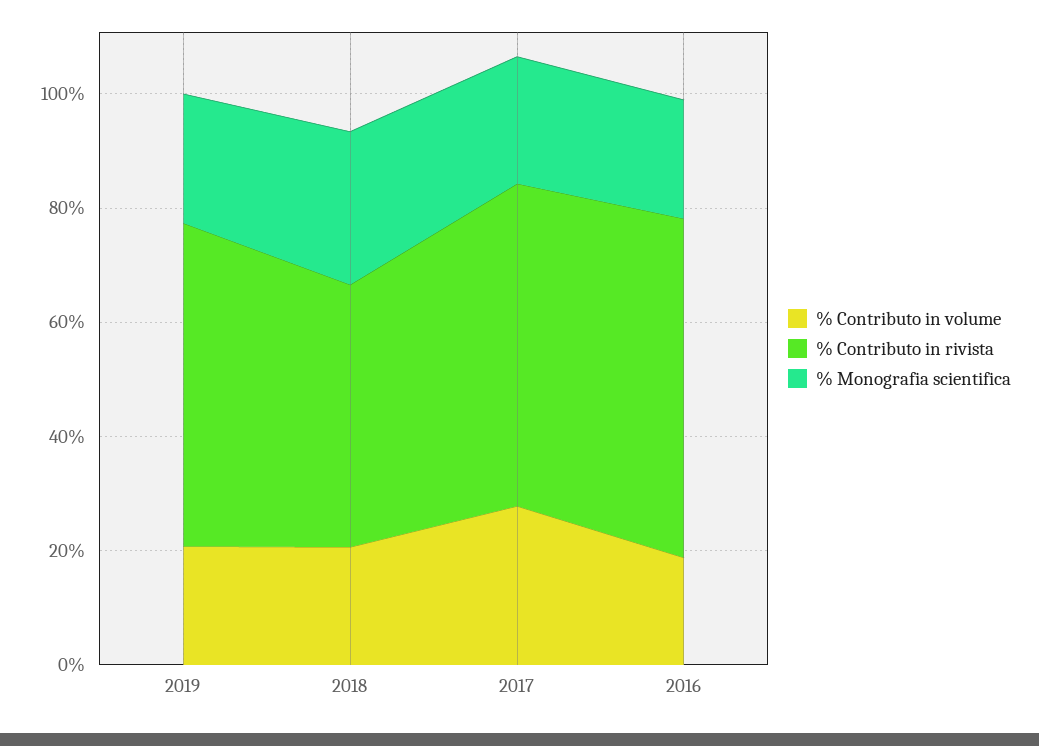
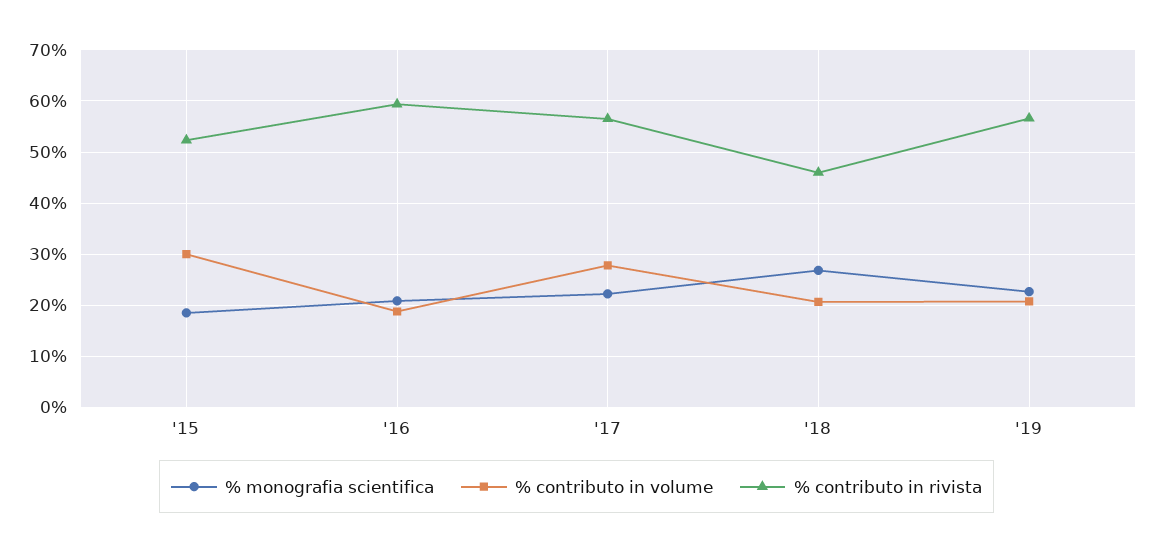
% Monografia scientifica, '15: none -> 18
% Contributo in volume, '15: none -> 30
% Contributo in rivista, '15: none -> 52

